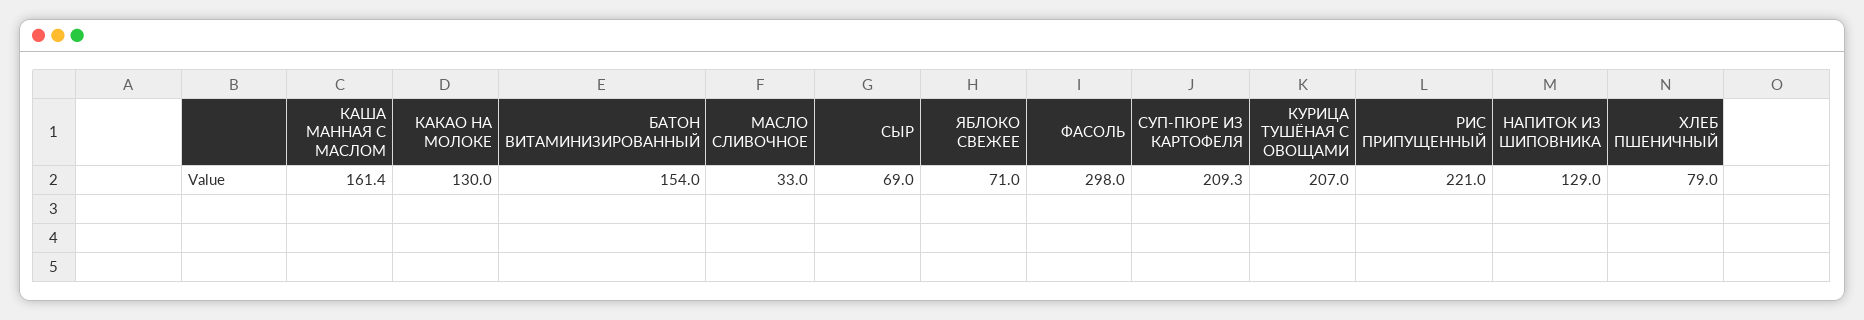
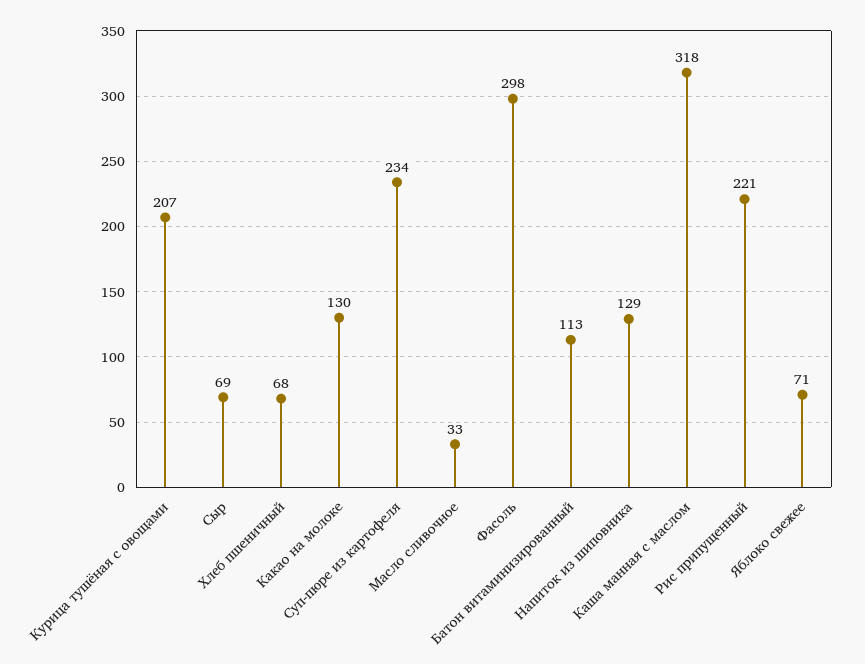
КАША МАННАЯ С МАСЛОМ: 161.4 -> 318
БАТОН ВИТАМИНИЗИРОВАННЫЙ: 154 -> 113
СУП-ПЮРЕ ИЗ КАРТОФЕЛЯ: 209.3 -> 234
ХЛЕБ ПШЕНИЧНЫЙ: 79 -> 68

